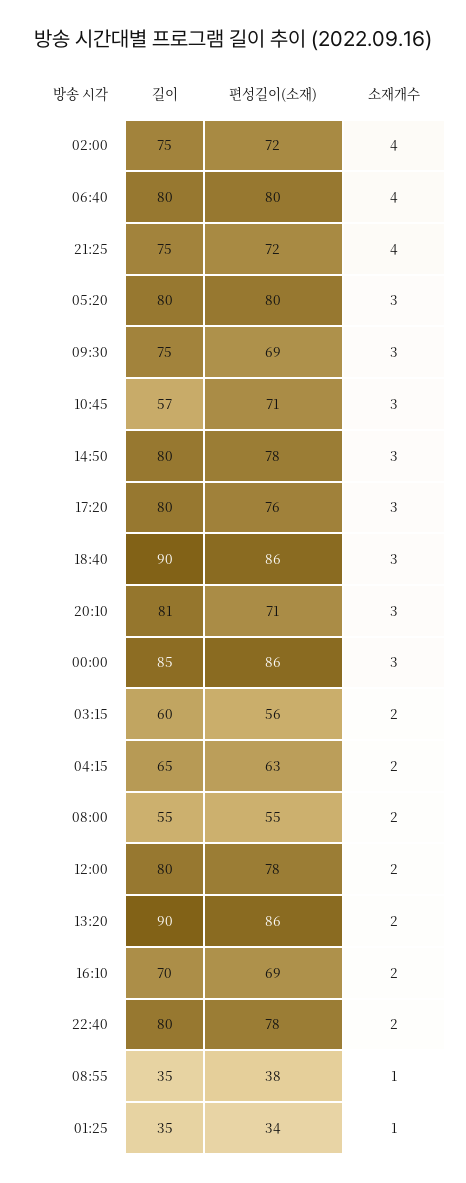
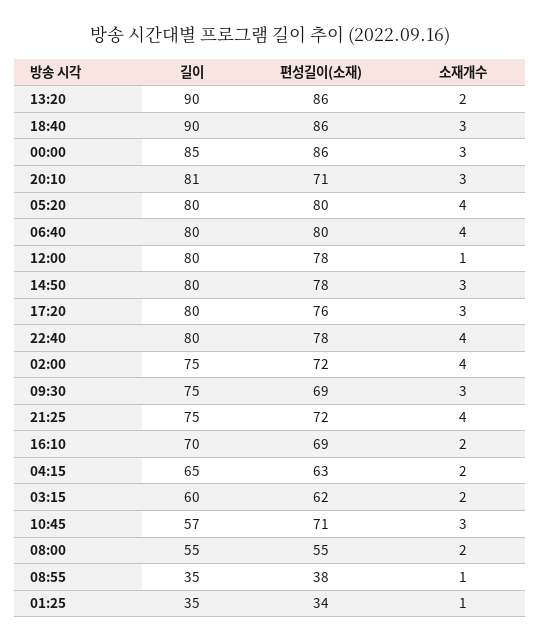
소재개수, 05:20: 3 -> 4
편성길이(소재), 03:15: 56 -> 62
소재개수, 12:00: 2 -> 1
소재개수, 22:40: 2 -> 4

